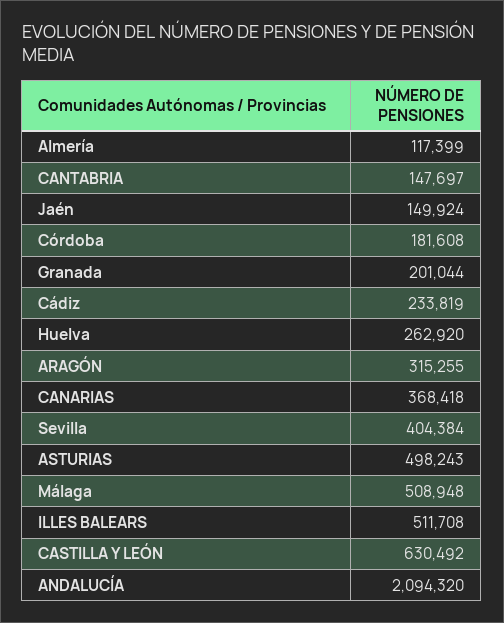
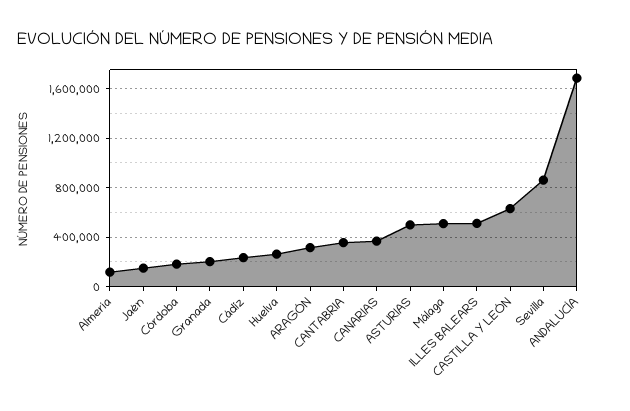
CANTABRIA: 147697 -> 350000
Sevilla: 404384 -> 850000
ANDALUCÍA: 2094320 -> 1700000

